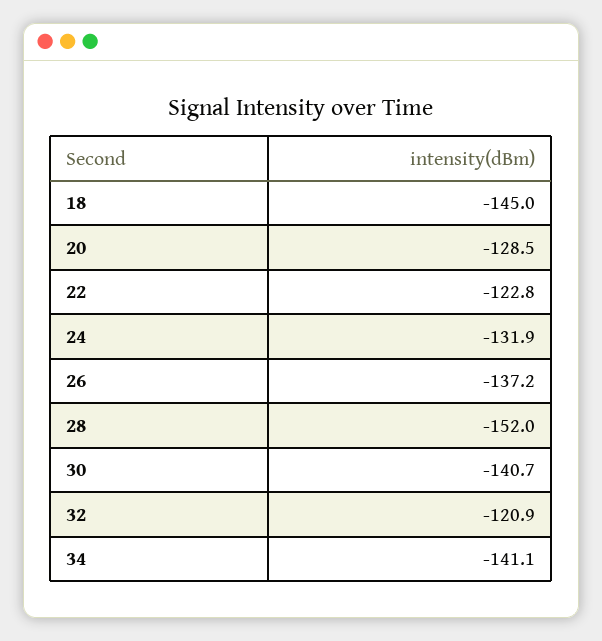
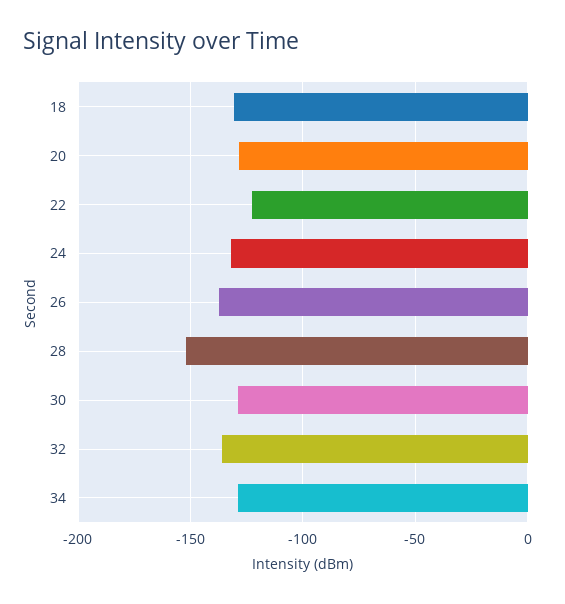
18: -145 -> -130
30: -140.7 -> -130
32: -120.9 -> -135
34: -141.1 -> -130

